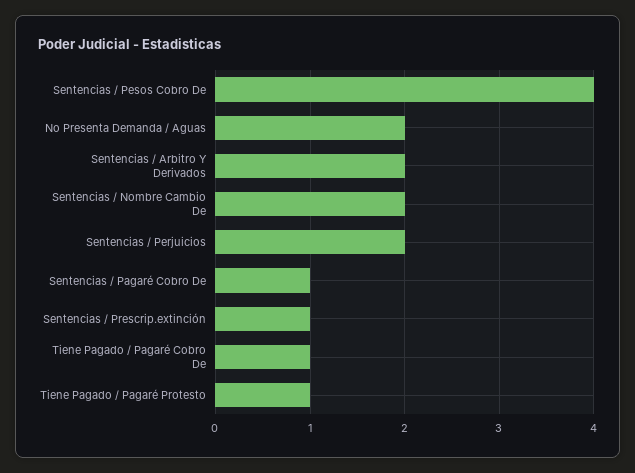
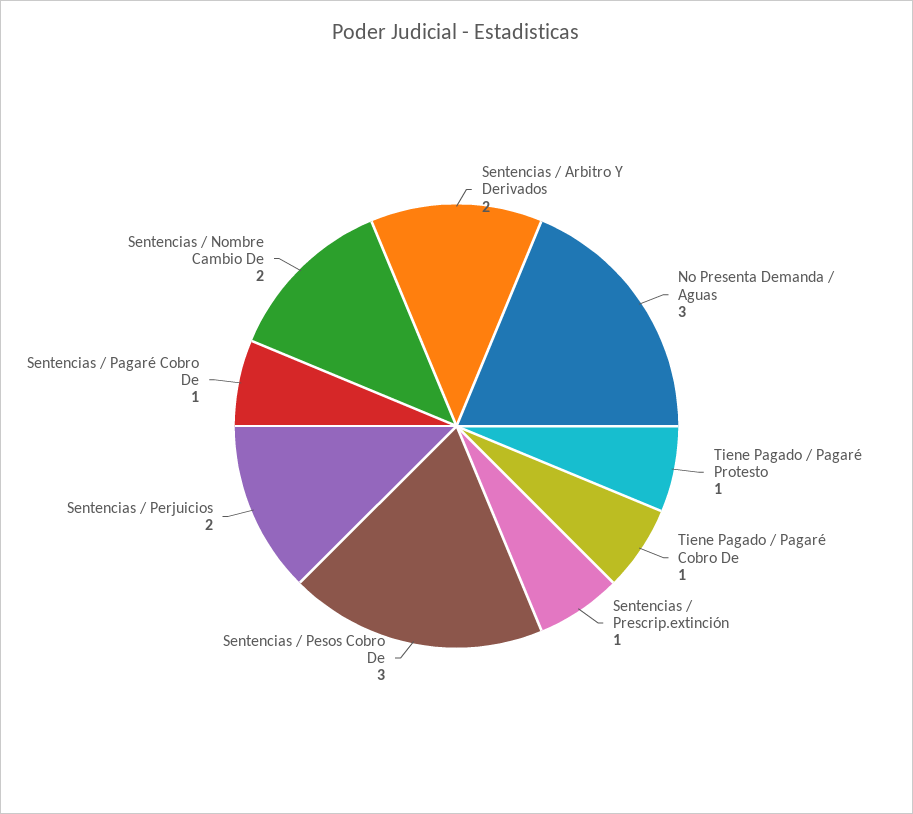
Sentencias / Pesos Cobro De: 4 -> 3
No Presenta Demanda / Aguas: 2 -> 3

